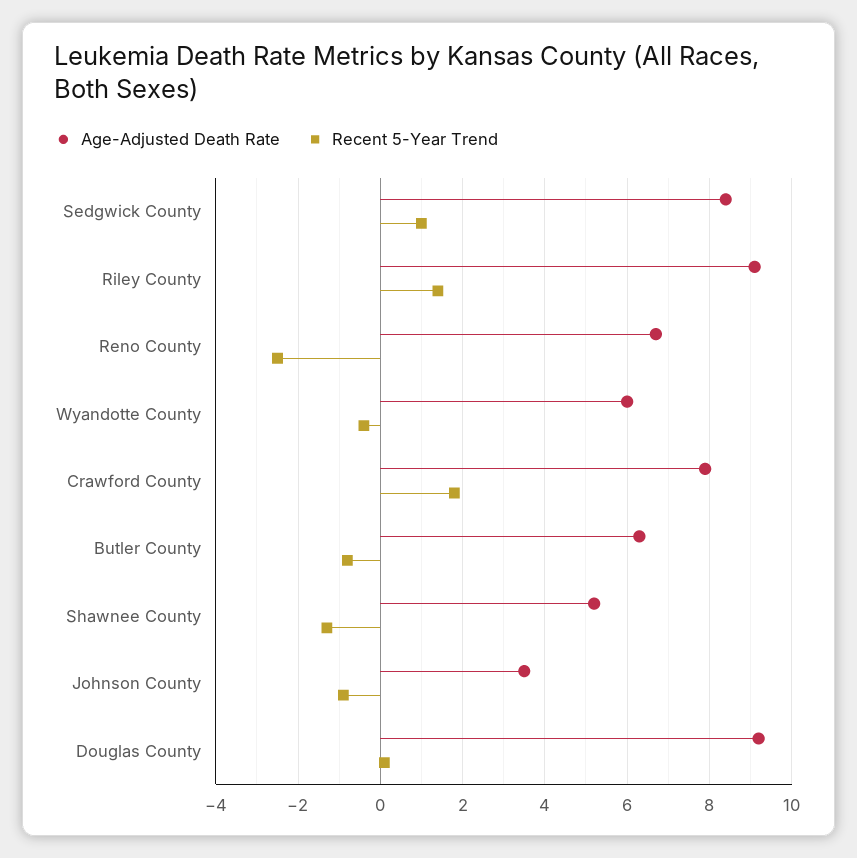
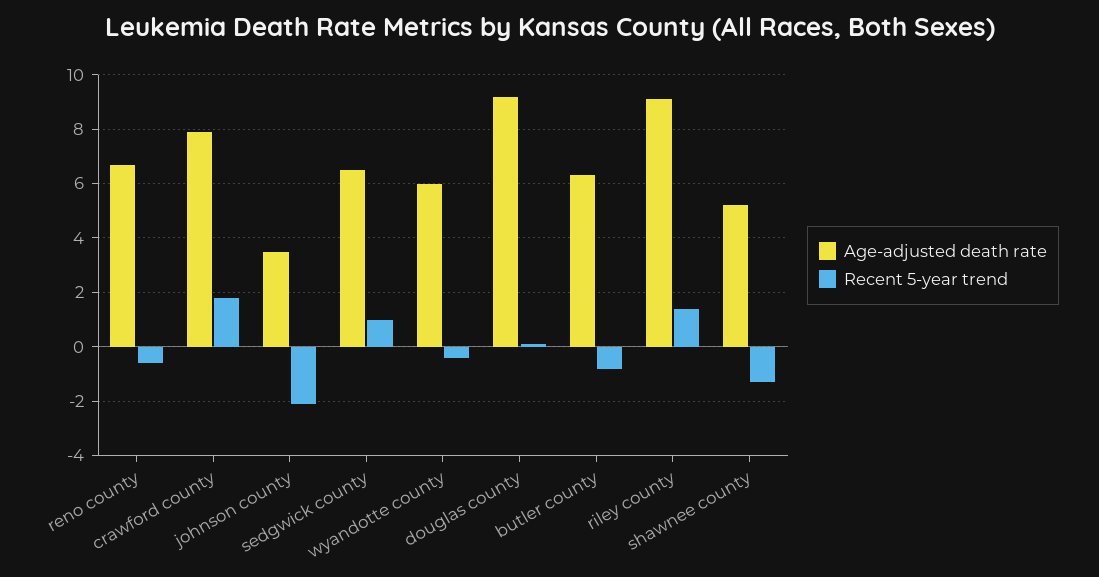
Age-Adjusted Death Rate, Sedgwick County: 8.5 -> 6.5
Recent 5-Year Trend, Reno County: -2.5 -> -0.5
Recent 5-Year Trend, Johnson County: -1 -> -2

